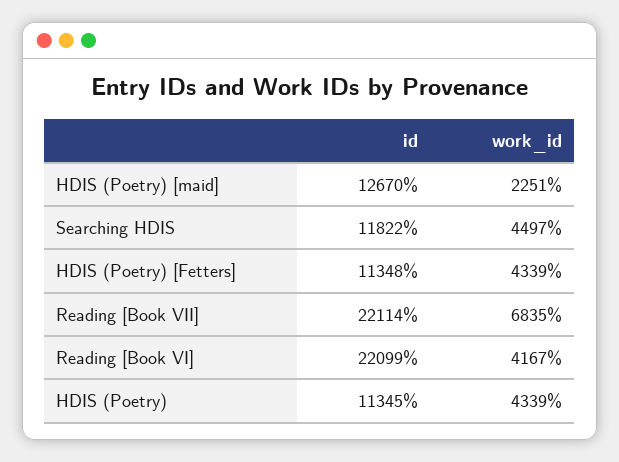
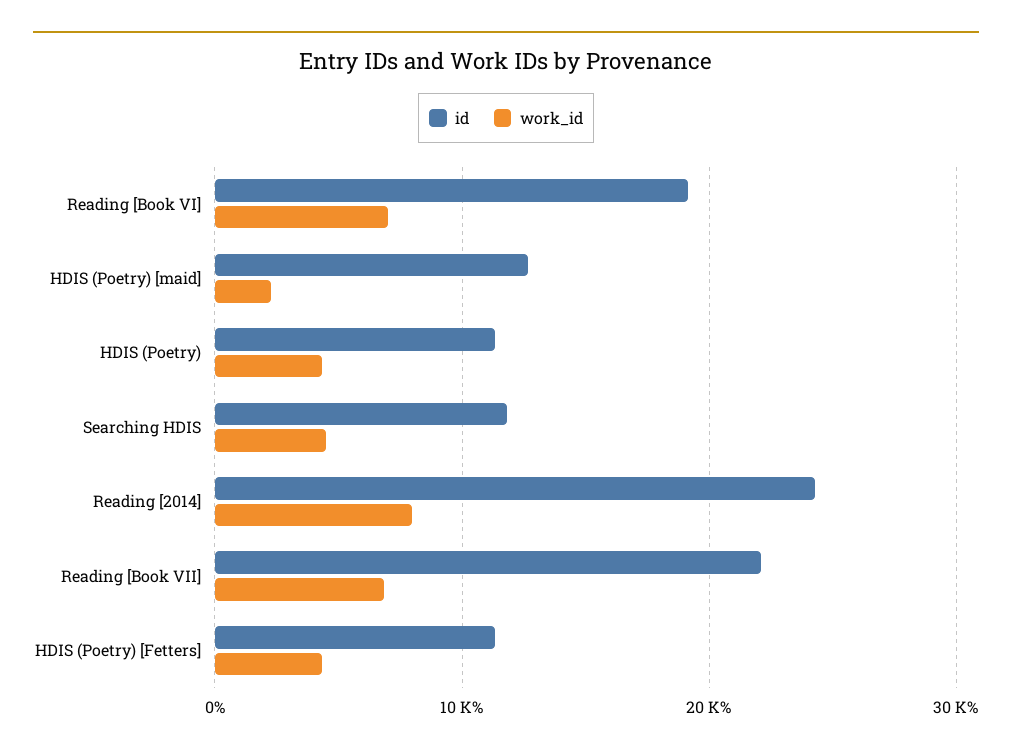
id, Reading [Book VI]: 22099 -> 19000
work_id, Reading [Book VI]: 4167 -> 7000
id, Reading [2014]: none -> 24000
work_id, Reading [2014]: none -> 8000

